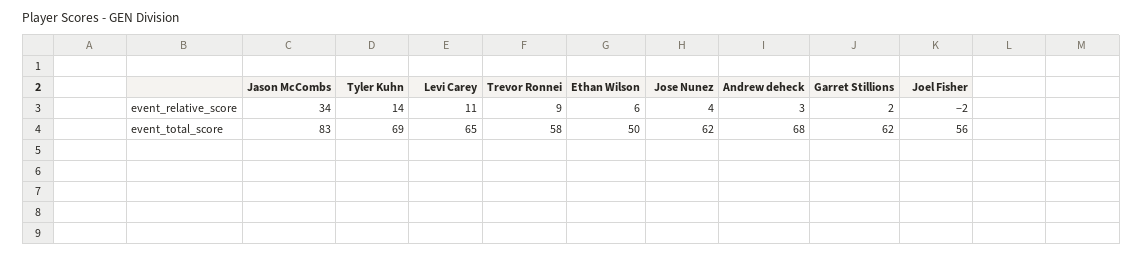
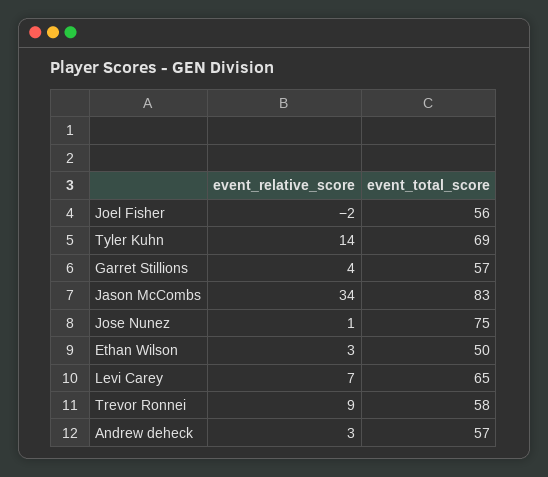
Levi Carey, event_relative_score: 11 -> 7
Ethan Wilson, event_relative_score: 6 -> 3
Jose Nunez, event_relative_score: 4 -> 1
Garret Stillions, event_relative_score: 2 -> 4
Jose Nunez, event_total_score: 62 -> 75
Andrew deheck, event_total_score: 68 -> 57
Garret Stillions, event_total_score: 62 -> 57

